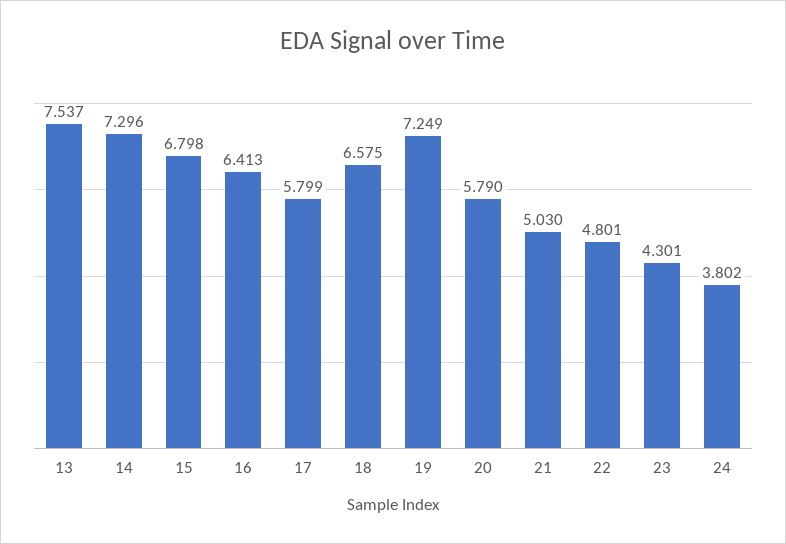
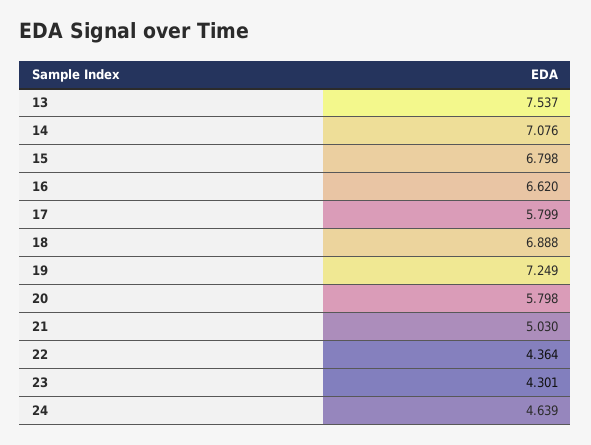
14: 7.296 -> 7.076
16: 6.413 -> 6.62
18: 6.575 -> 6.888
20: 5.79 -> 5.798
22: 4.801 -> 4.364
24: 3.802 -> 4.639

